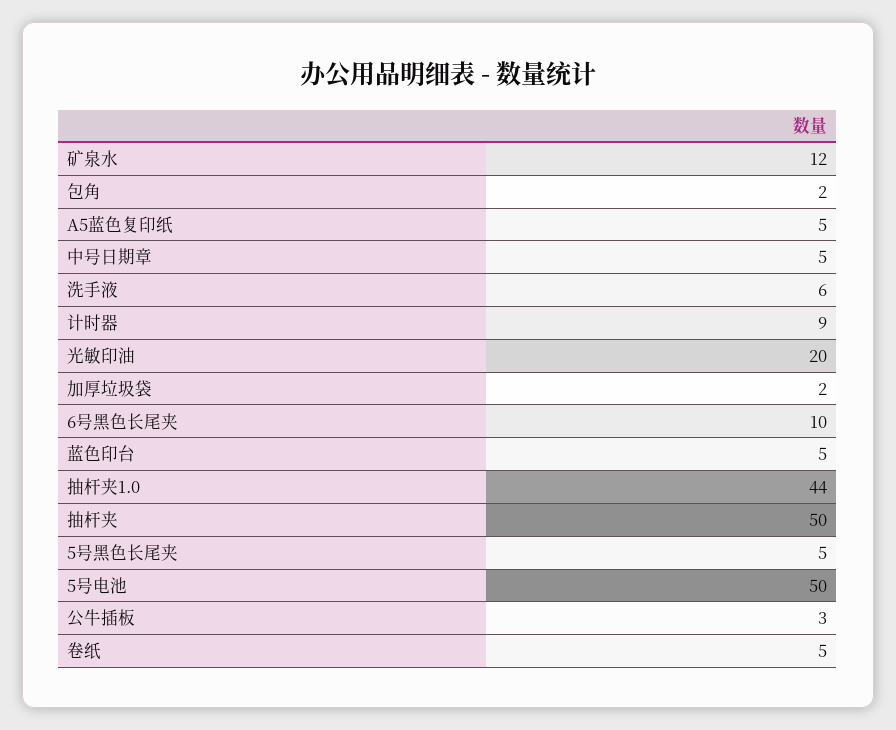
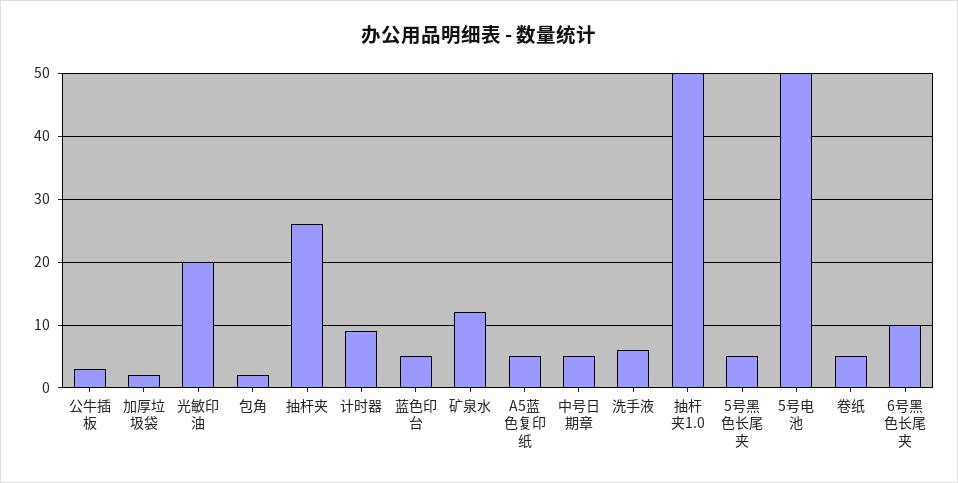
抽杆夹1.0: 44 -> 50
抽杆夹: 50 -> 26

